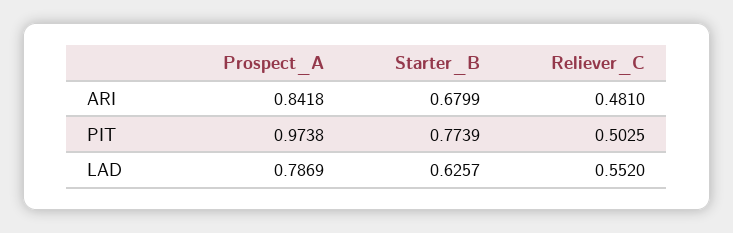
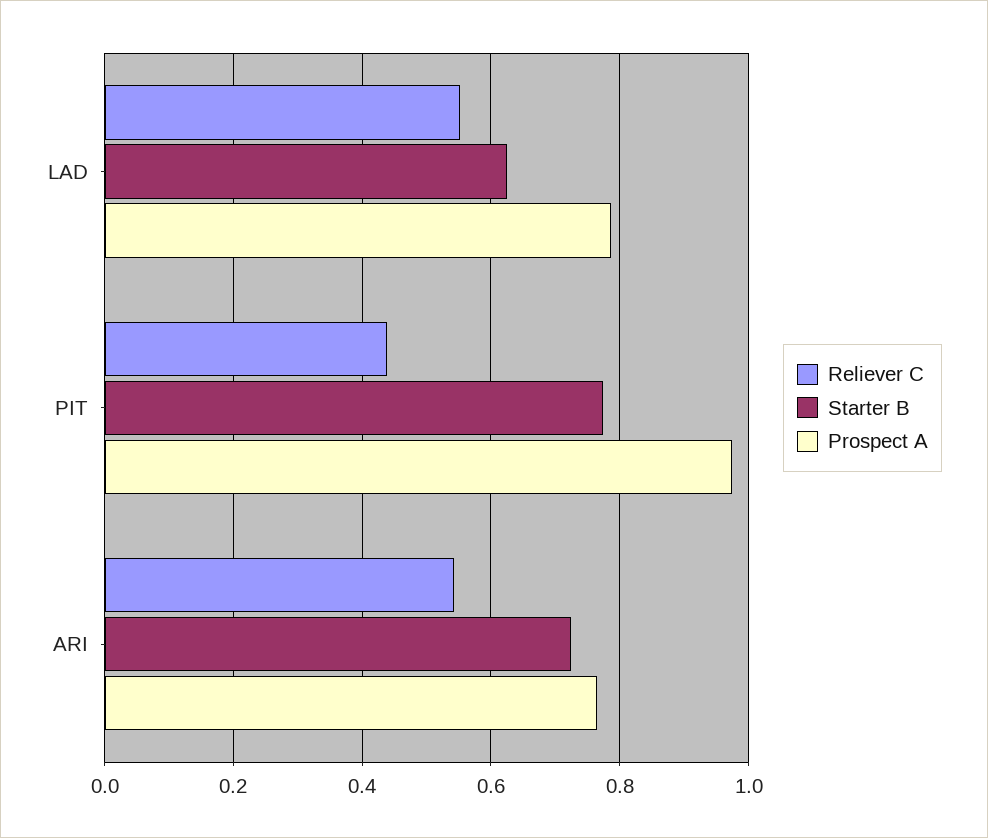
Prospect_A, ARI: 0.8418 -> 0.76
Starter_B, ARI: 0.6799 -> 0.72
Reliever_C, ARI: 0.481 -> 0.54
Reliever_C, PIT: 0.5025 -> 0.44

